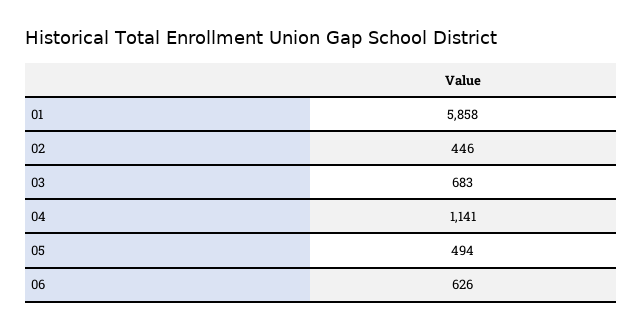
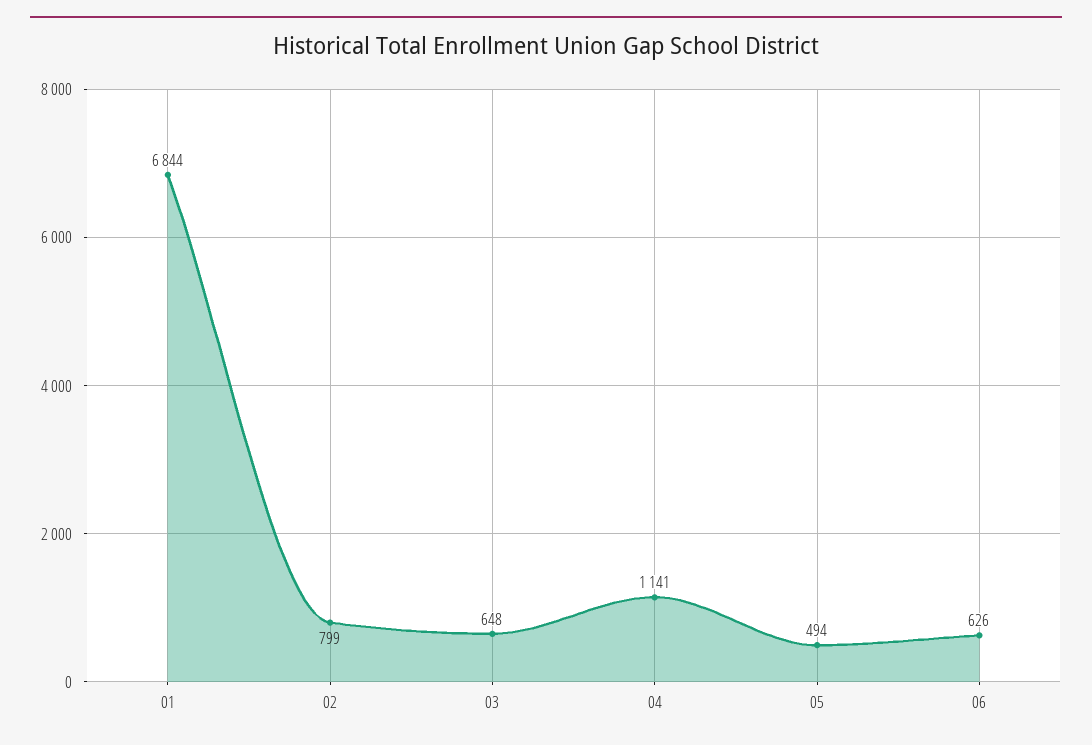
01: 5858 -> 6844
02: 446 -> 799
03: 683 -> 648

